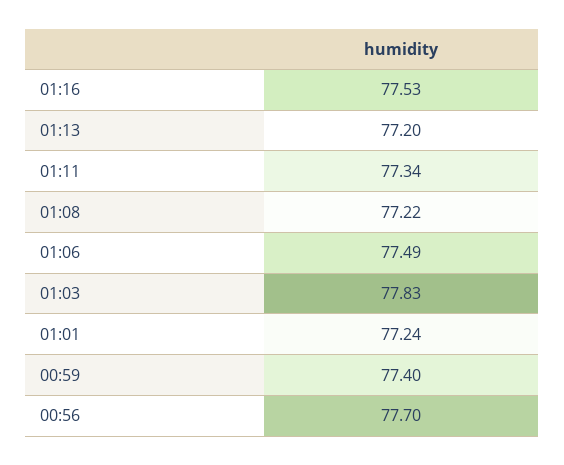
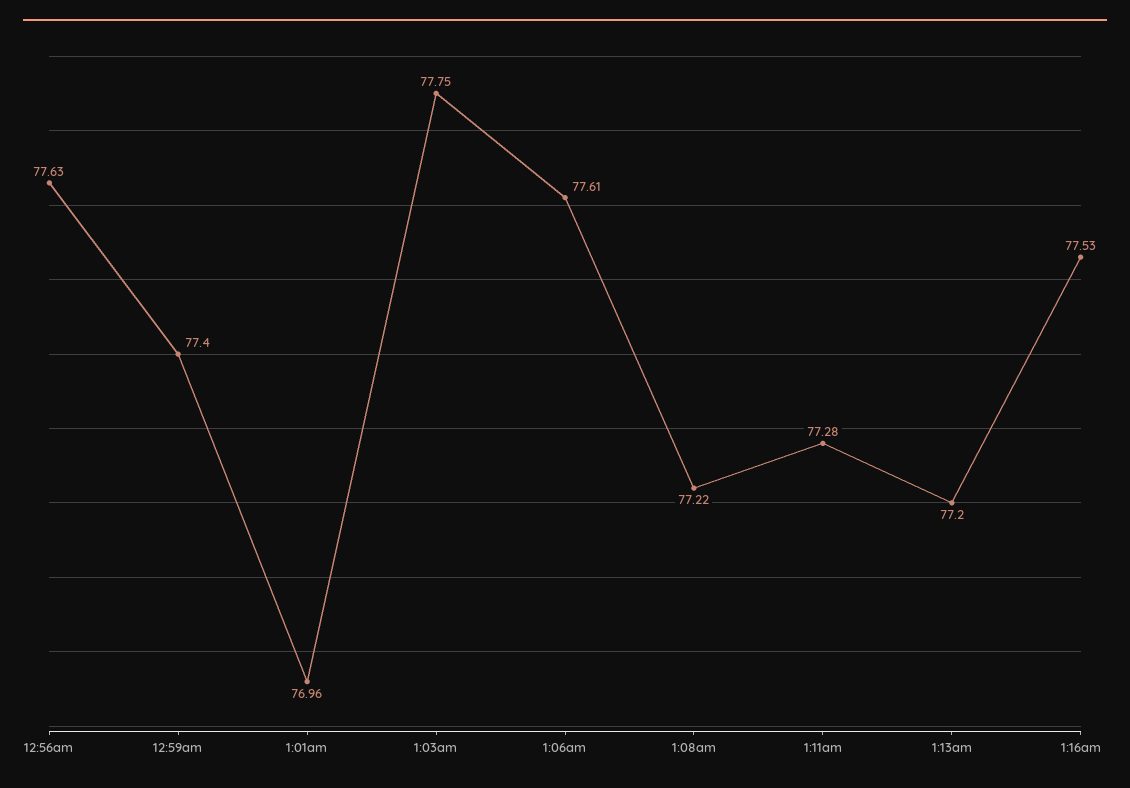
01:11: 77.34 -> 77.28
01:06: 77.49 -> 77.61
01:03: 77.83 -> 77.75
01:01: 77.24 -> 76.96
00:56: 77.7 -> 77.63

